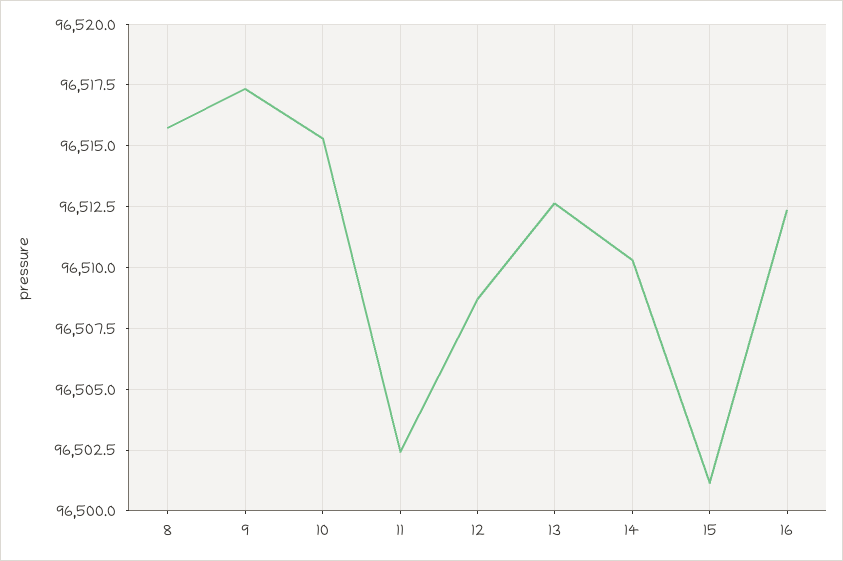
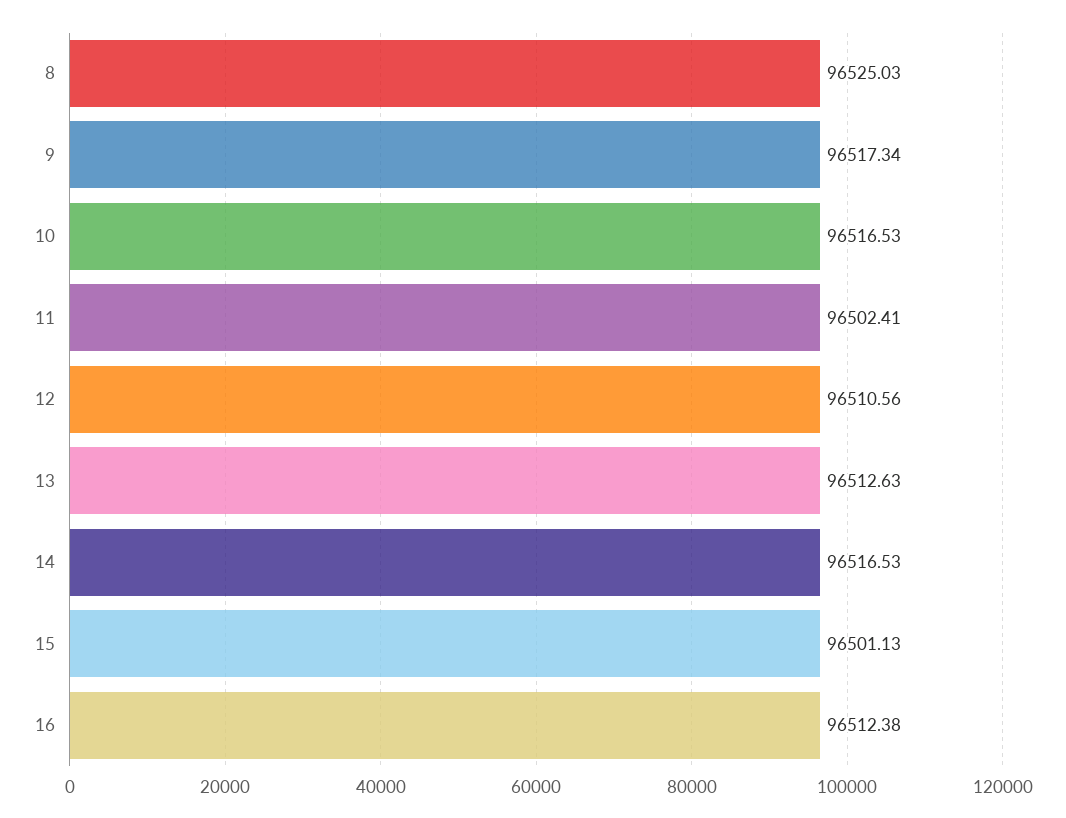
8: 96515.75 -> 96525.03
10: 96515.25 -> 96516.53
12: 96508.75 -> 96510.56
14: 96510.25 -> 96516.53

